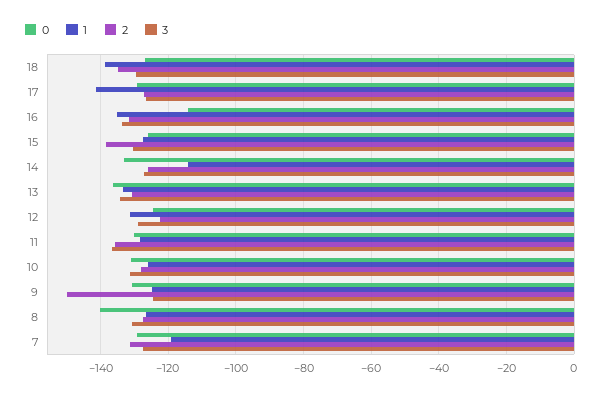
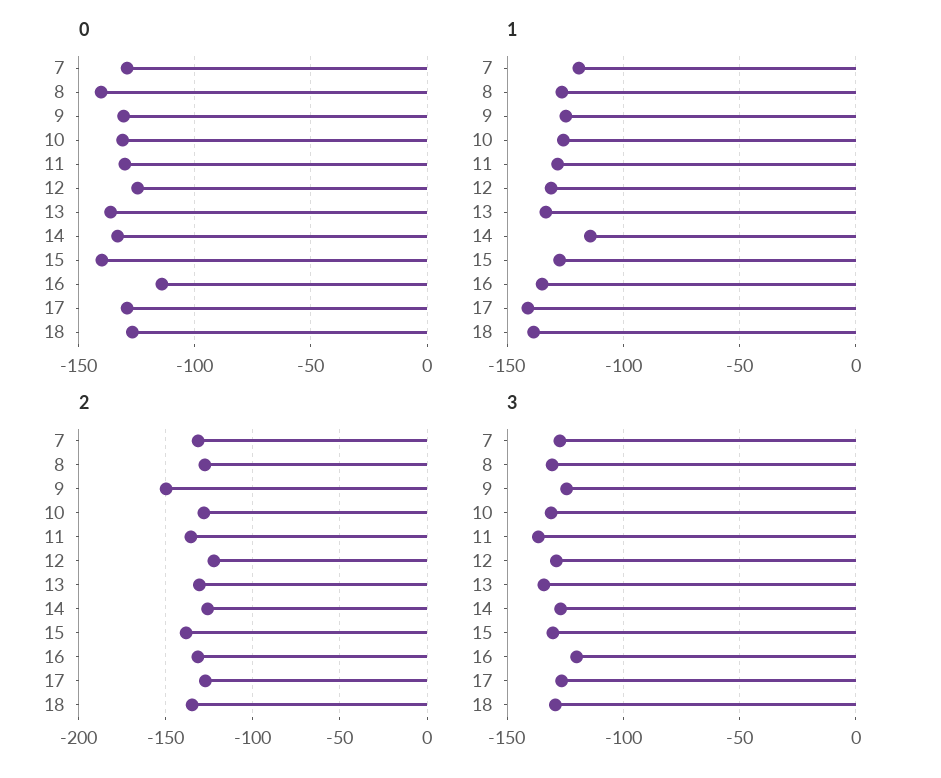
3, 16: -134 -> -120
0, 15: -126 -> -140

